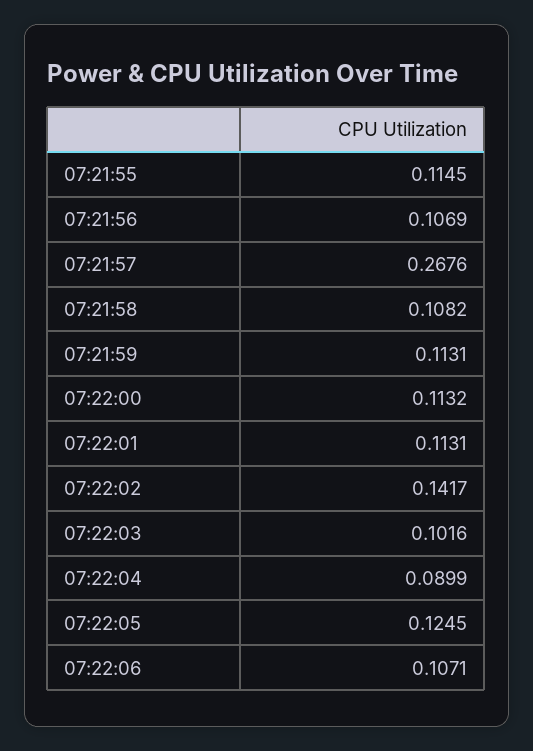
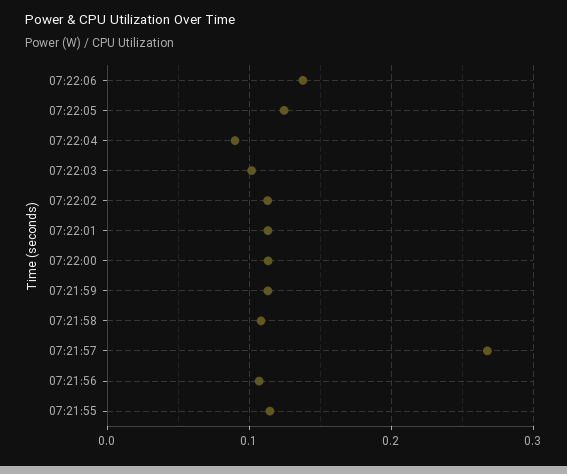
07:22:02: 0.1417 -> 0.11
07:22:06: 0.1071 -> 0.14

